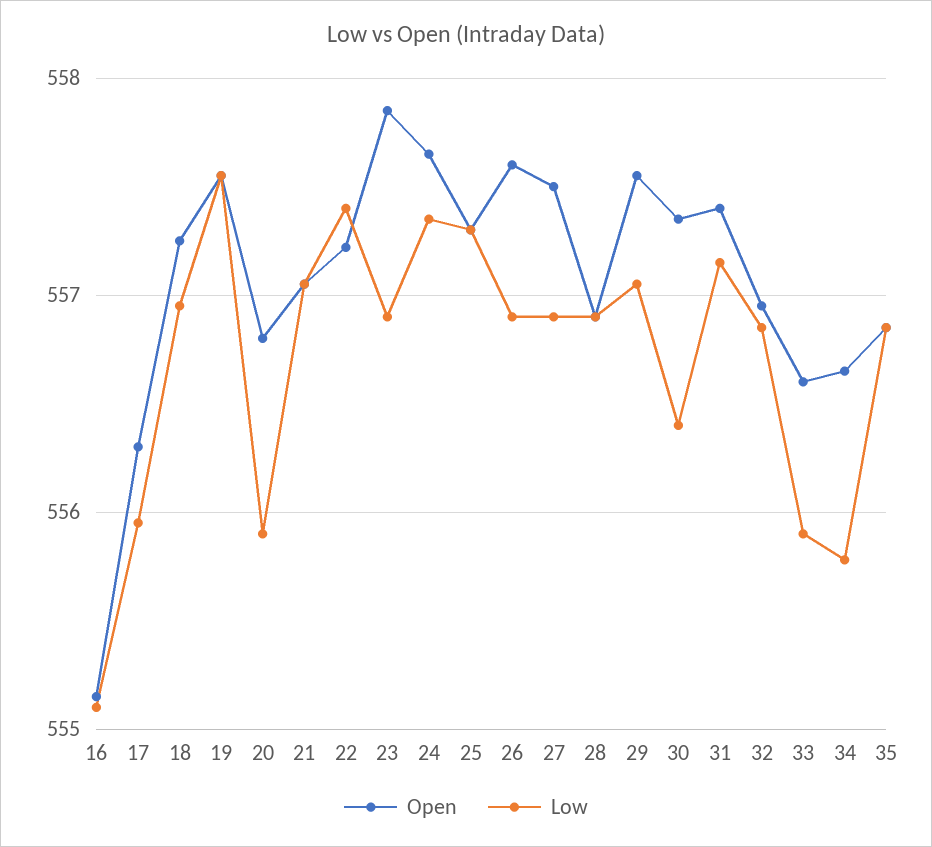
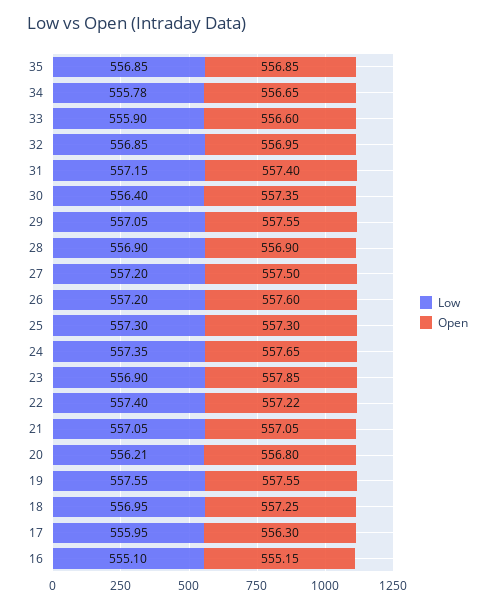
Low, 20: 555.9 -> 556.21
Low, 26: 556.9 -> 557.2
Low, 27: 556.9 -> 557.2

